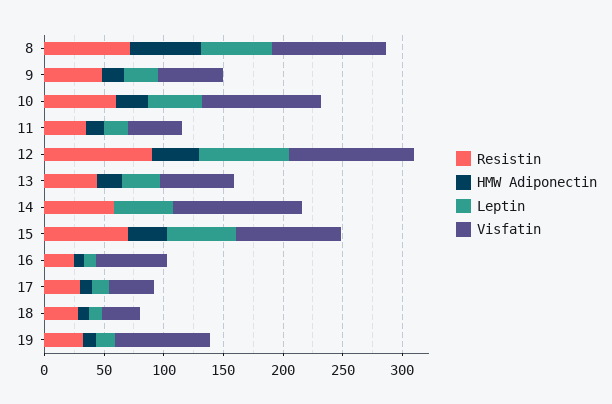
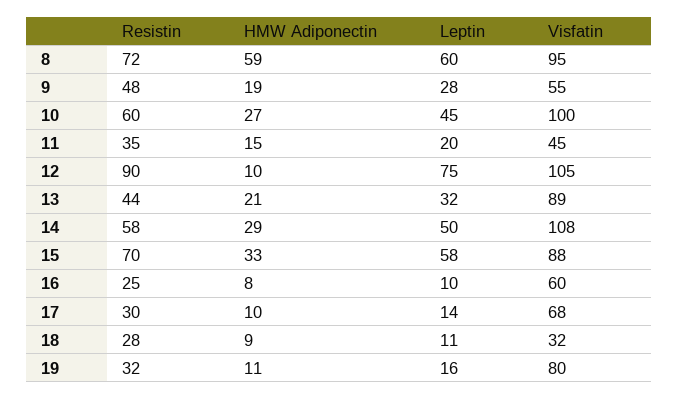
HMW Adiponectin, 12: 40 -> 10
Visfatin, 13: 60 -> 89
HMW Adiponectin, 14: 0 -> 29
Visfatin, 17: 40 -> 68

